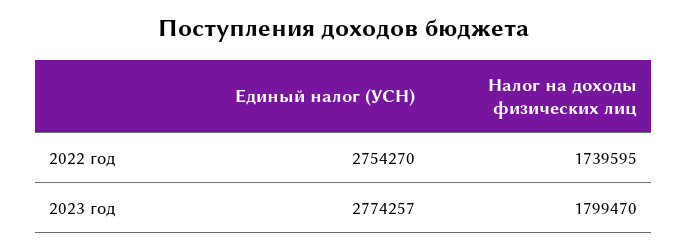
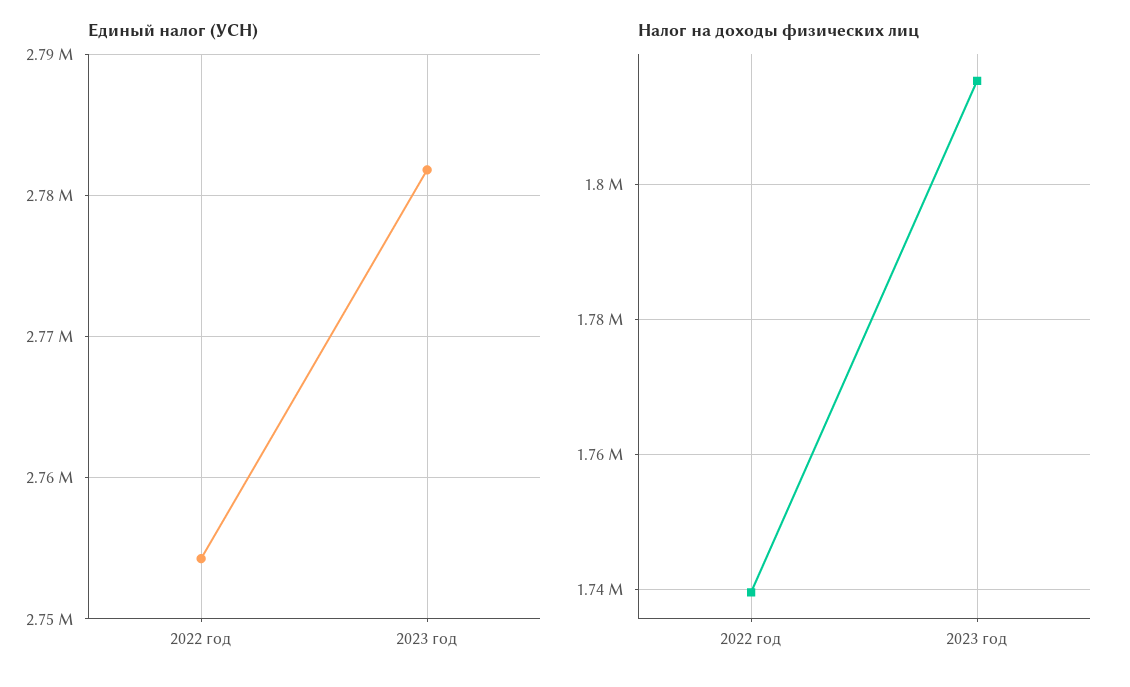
Единый налог (УСН), 2023 год: 2774257 -> 2782000
Налог на доходы физических лиц, 2023 год: 1799470 -> 1816000

